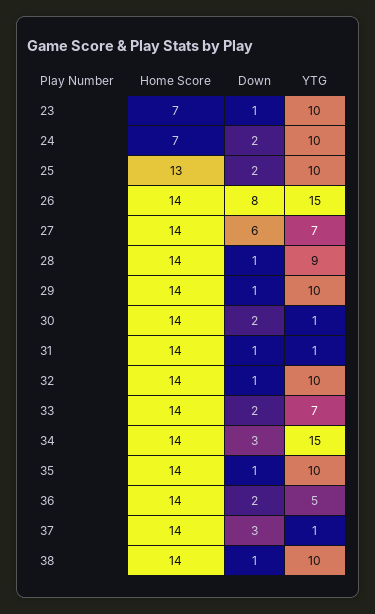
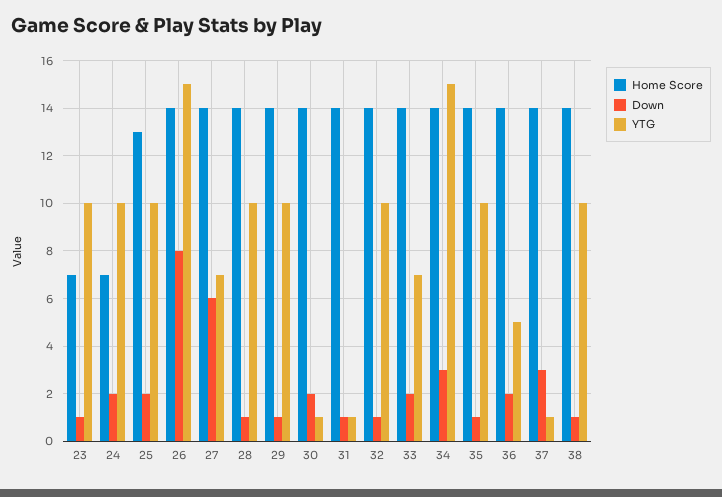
YTG, 28: 9 -> 10

